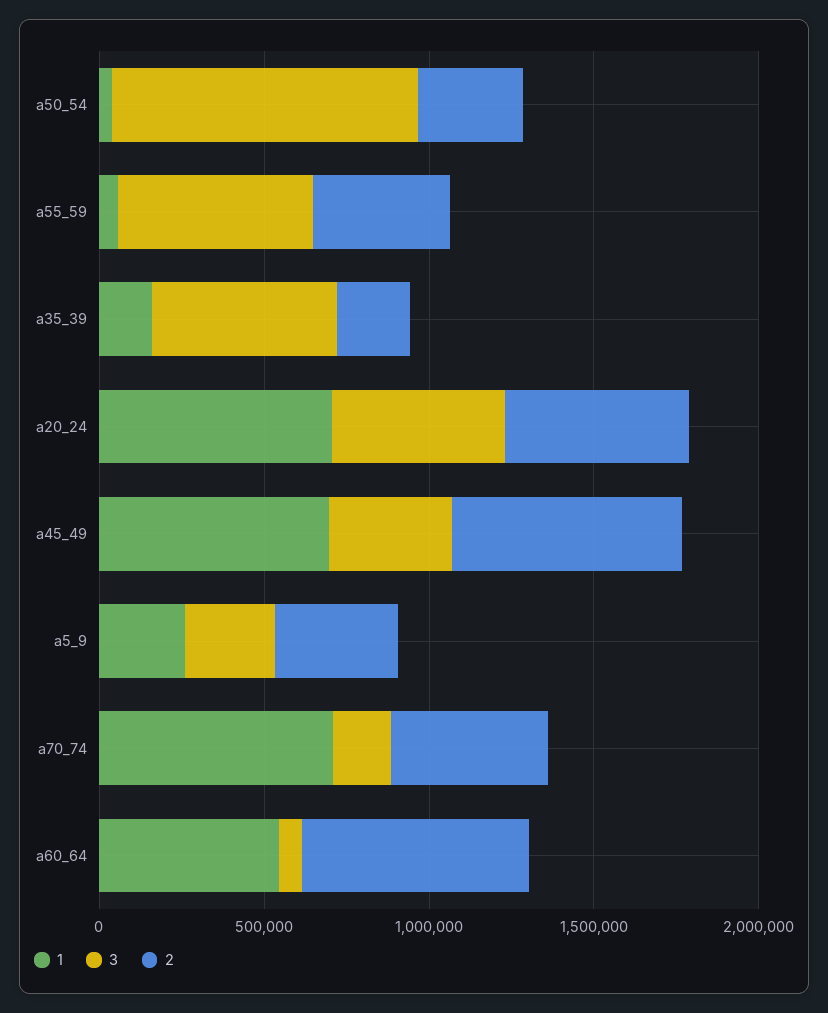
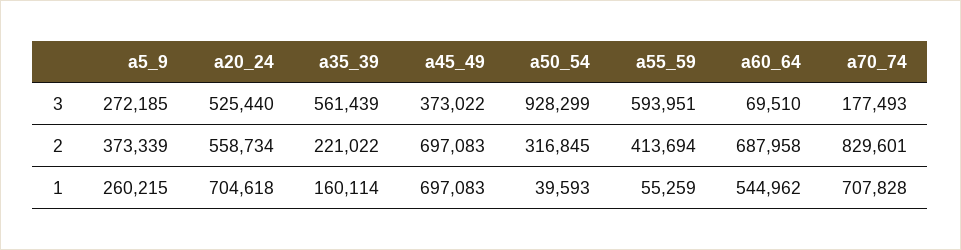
2, a70_74: 500000 -> 829601

